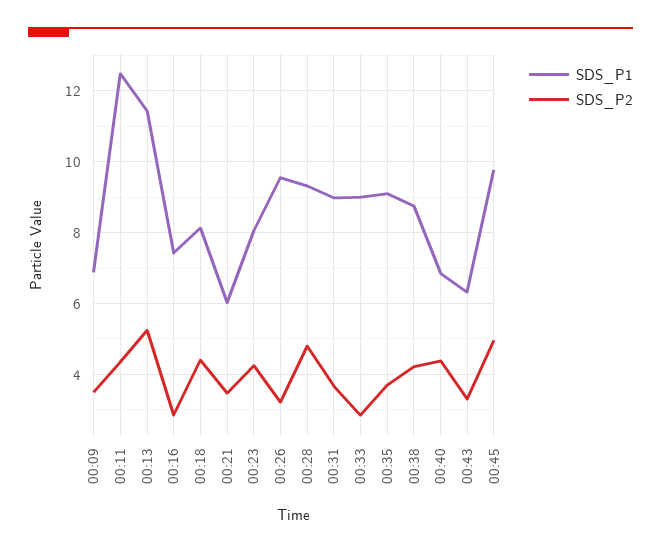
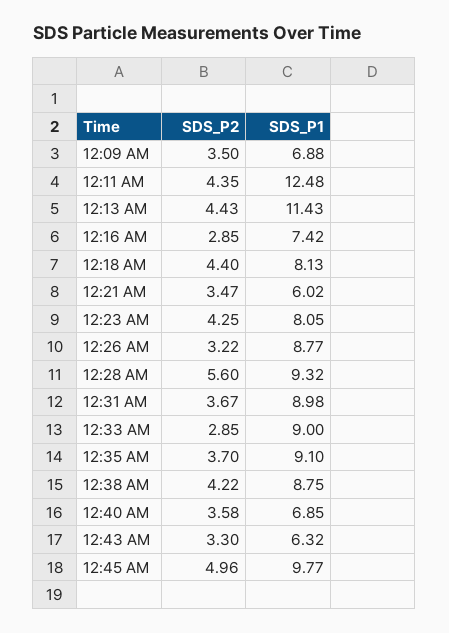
SDS_P2, 00:13: 5.2 -> 4.43
SDS_P1, 00:26: 9.6 -> 8.77
SDS_P2, 00:28: 4.8 -> 5.6
SDS_P2, 00:40: 4.4 -> 3.58

